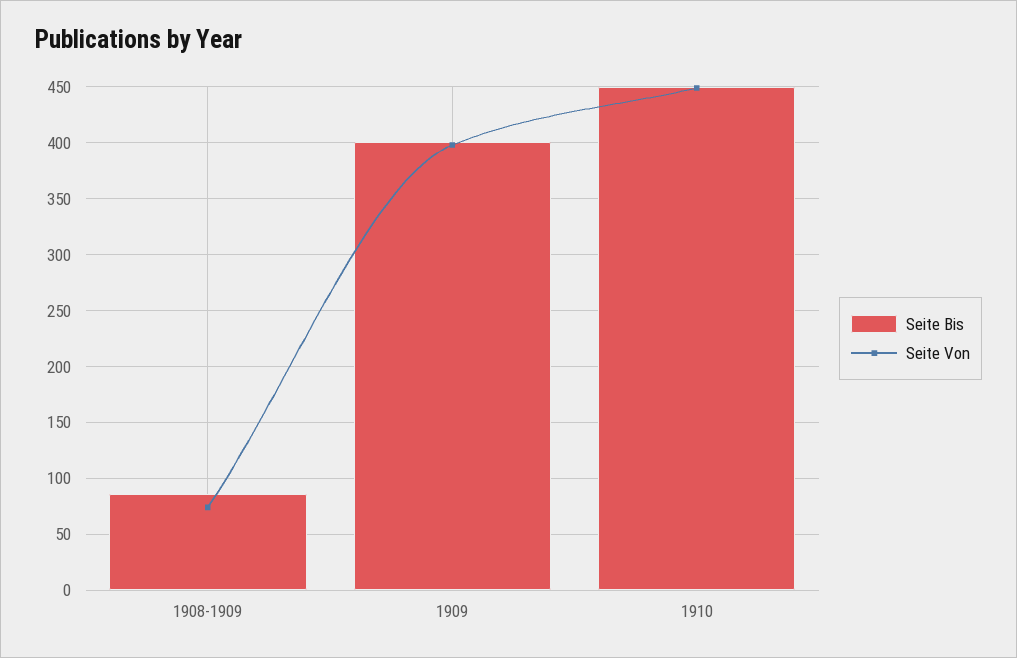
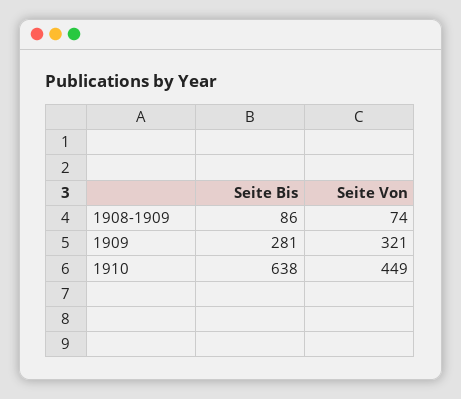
Seite Bis, 1909: 400 -> 281
Seite Von, 1909: 400 -> 321
Seite Bis, 1910: 450 -> 638

